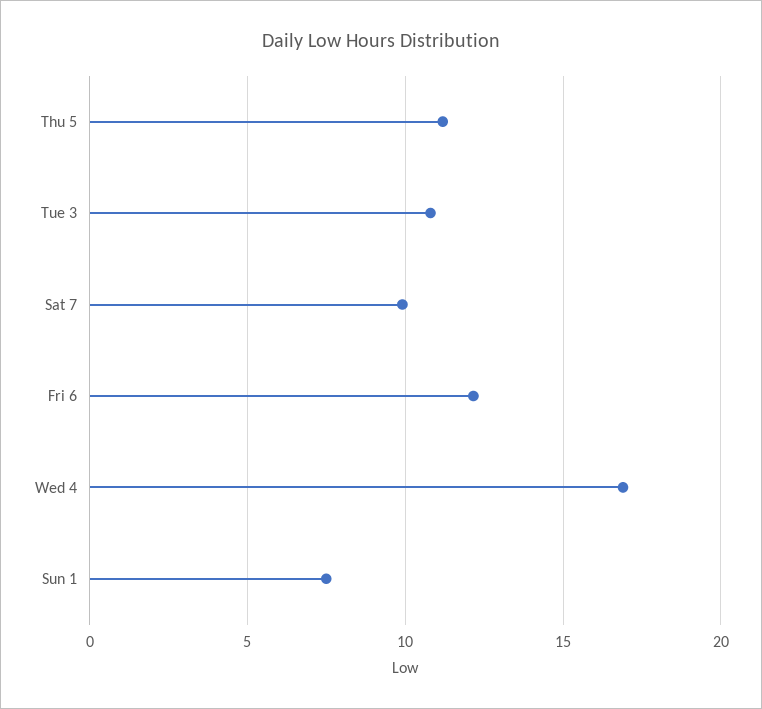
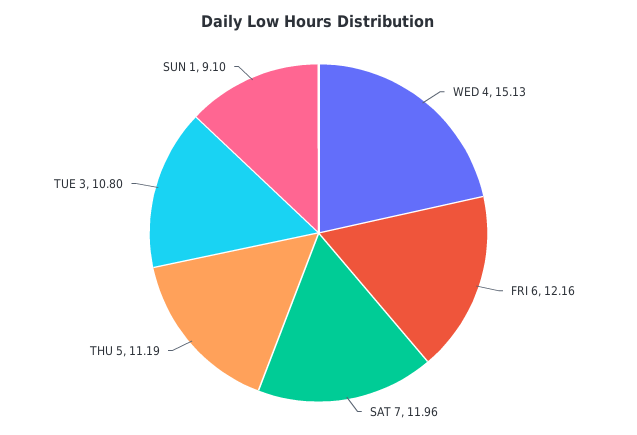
Sat 7: 10 -> 11.96
Wed 4: 17 -> 15.13
Sun 1: 7.5 -> 9.1

